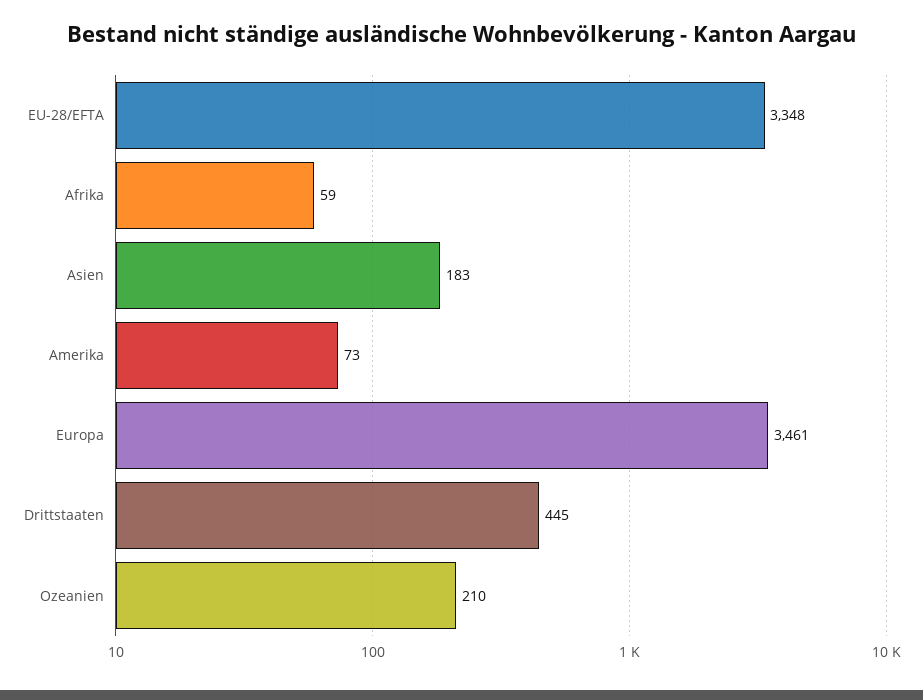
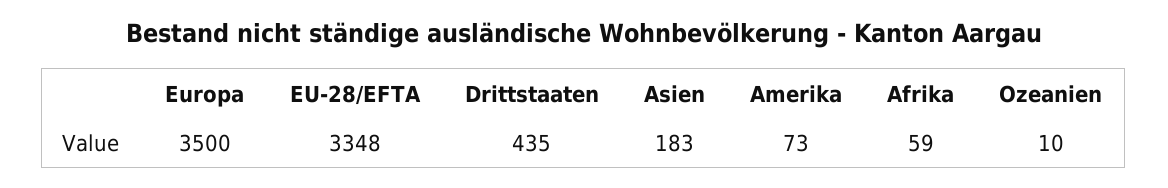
Europa: 3461 -> 3500
Drittstaaten: 445 -> 435
Ozeanien: 210 -> 10

